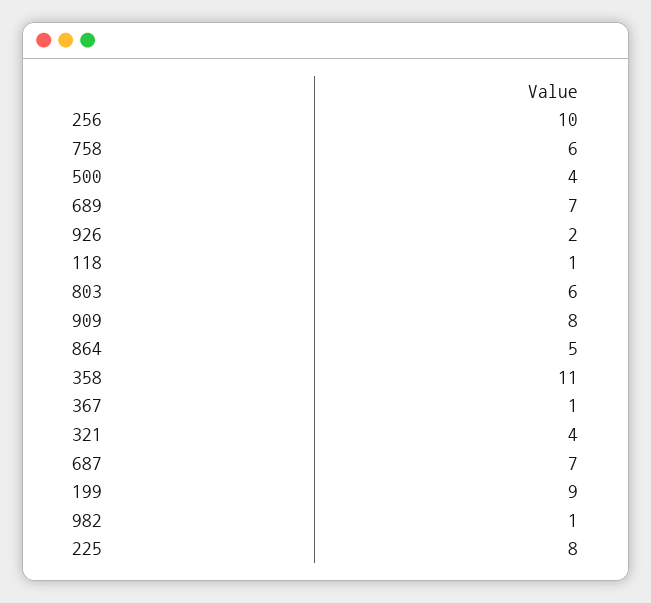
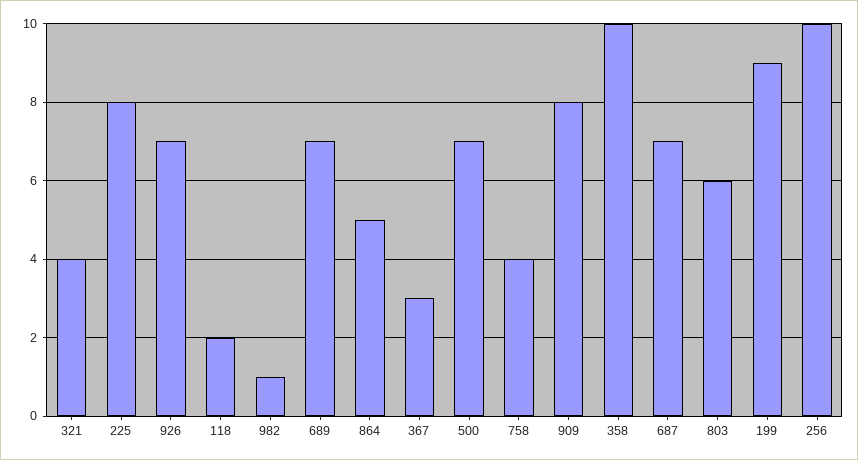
758: 6 -> 4
500: 4 -> 7
926: 2 -> 7
118: 1 -> 2
358: 11 -> 10
367: 1 -> 3

